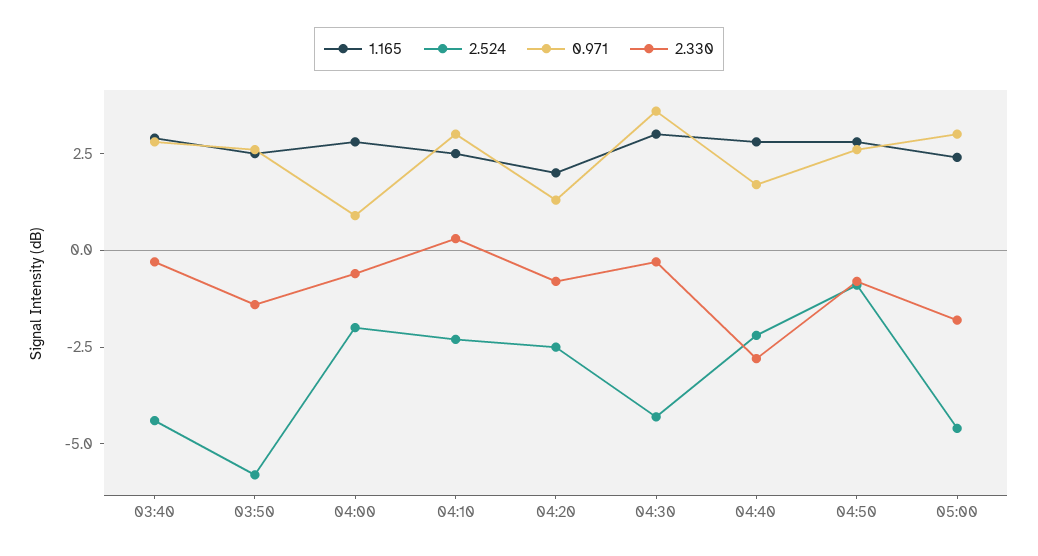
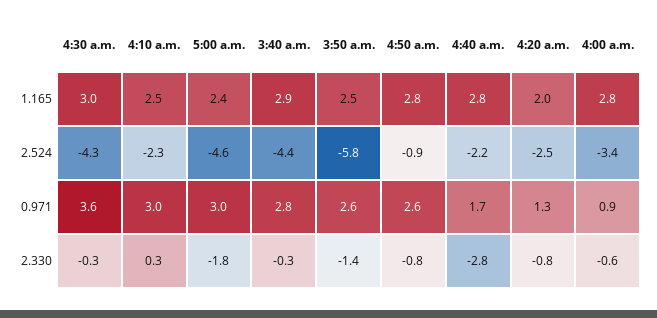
2.524, 04:00: -2 -> -3.4

